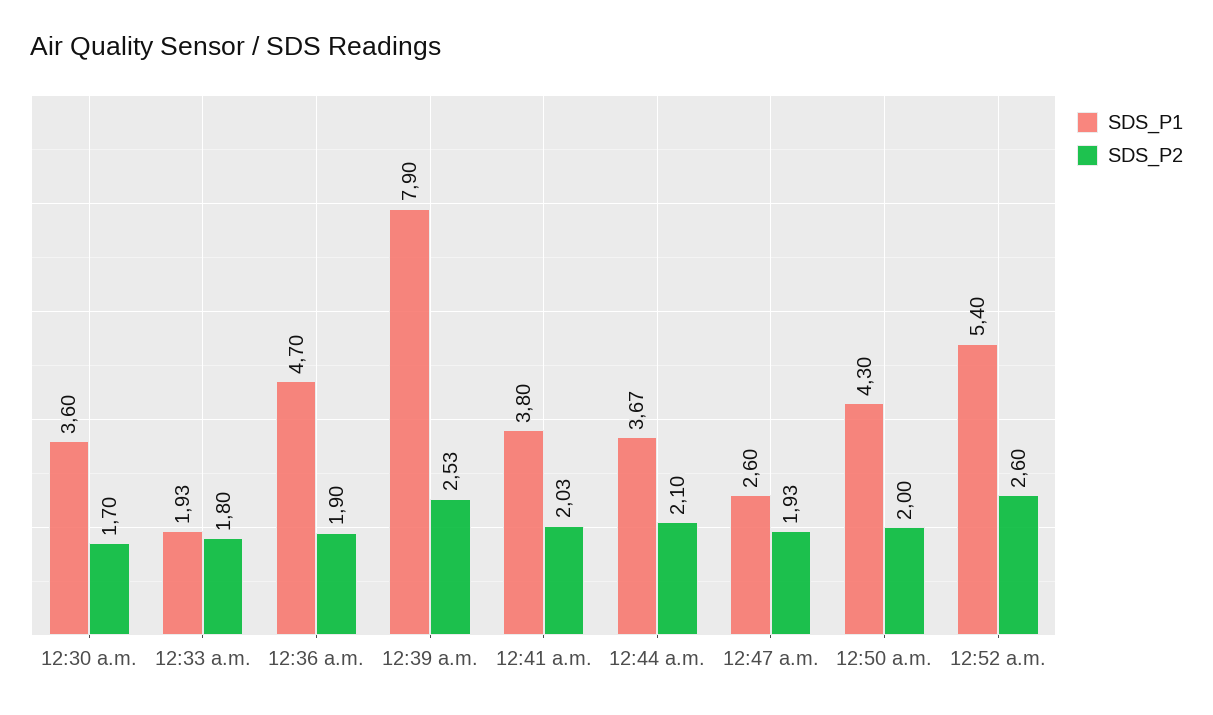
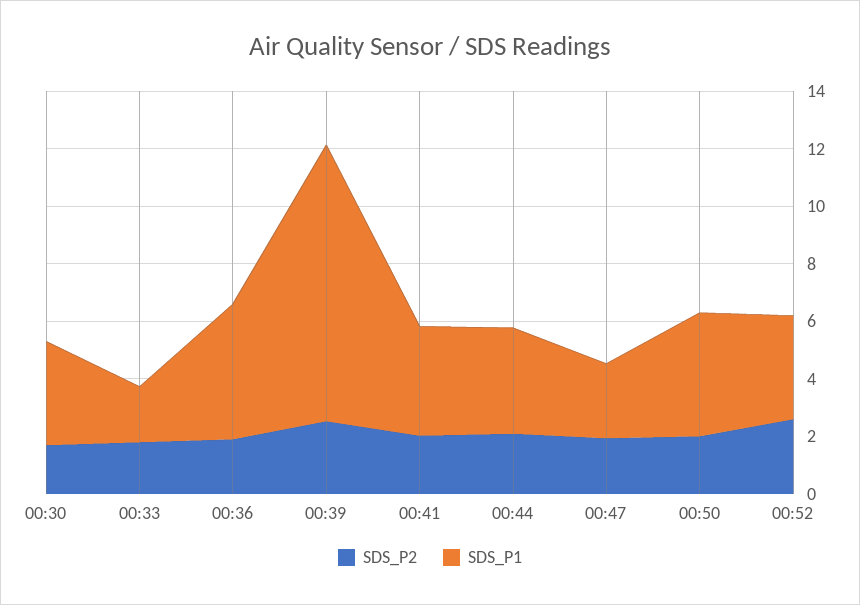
SDS_P1, 12:39 a.m.: 7.9 -> 9.5
SDS_P1, 12:52 a.m.: 5.4 -> 3.5

